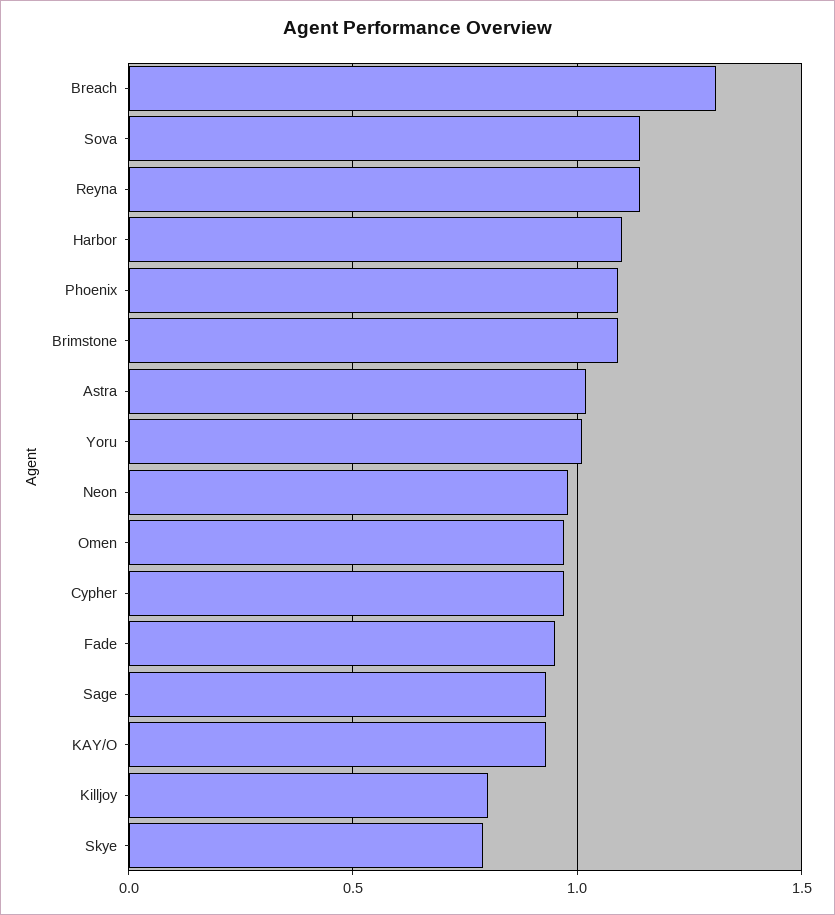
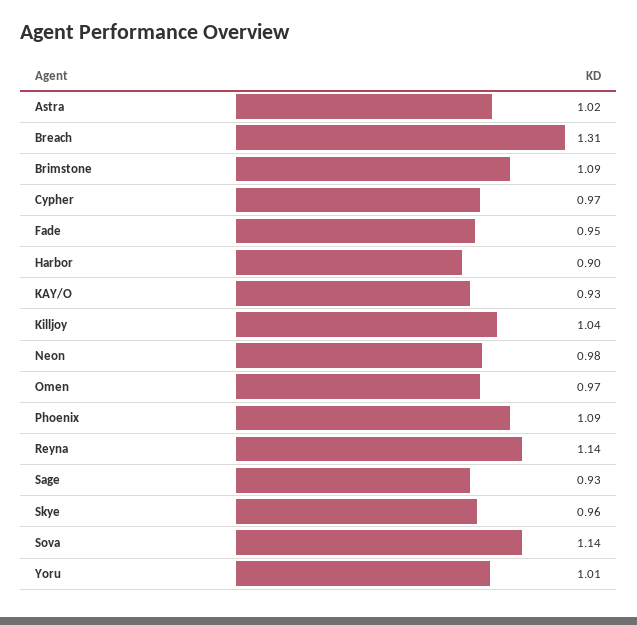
Harbor: 1.1 -> 0.9
Killjoy: 0.8 -> 1.04
Skye: 0.8 -> 0.96

